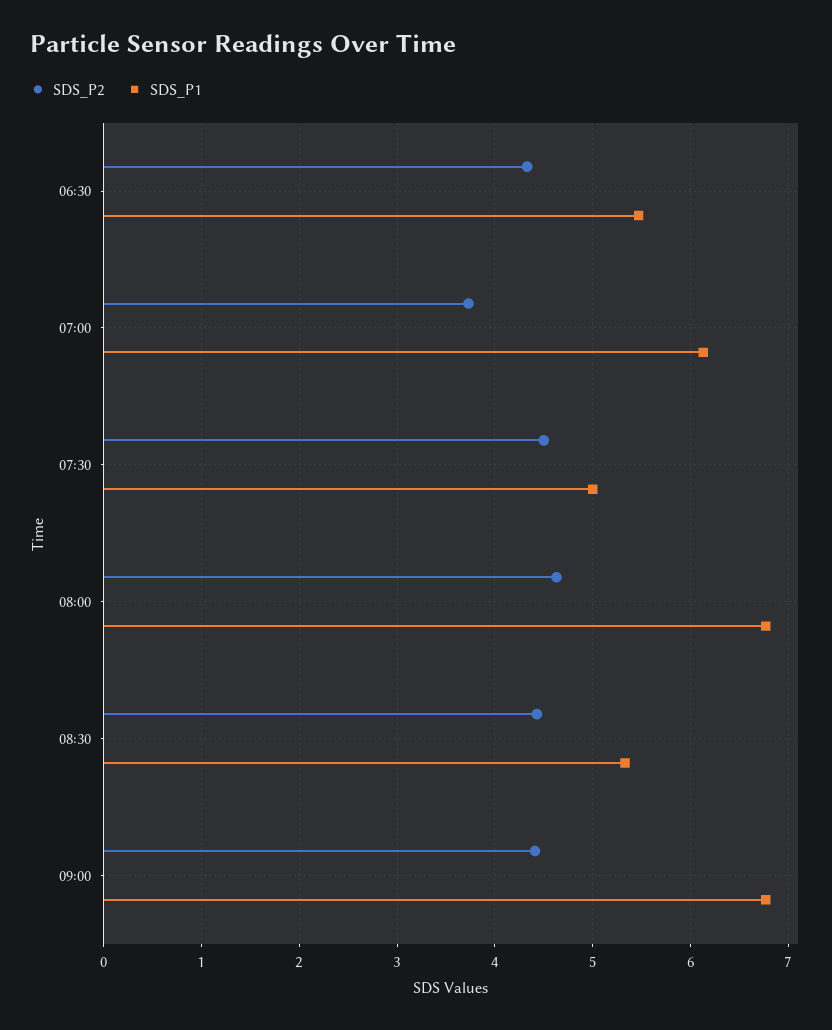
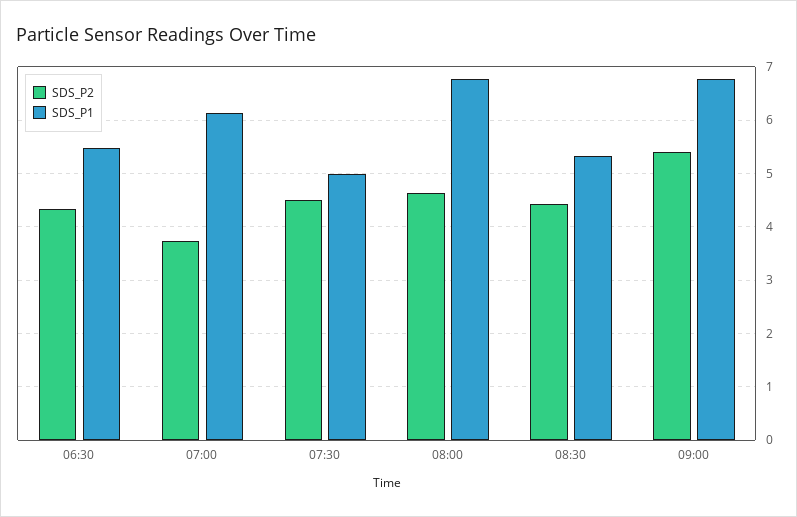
SDS_P2, 09:00: 4.4 -> 5.4

